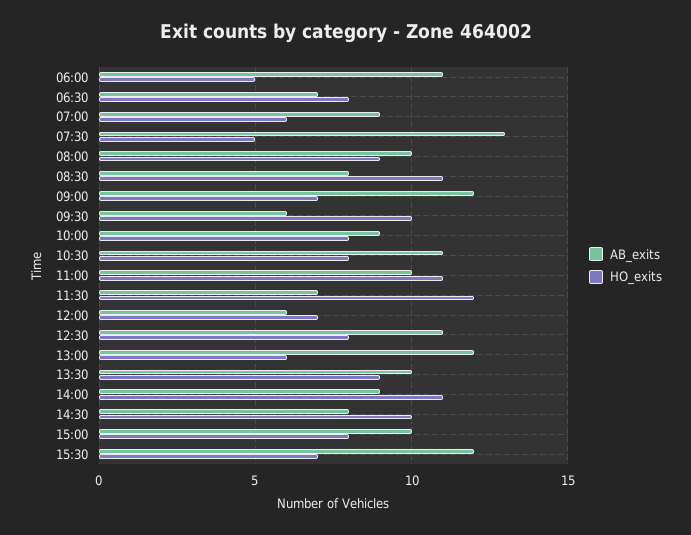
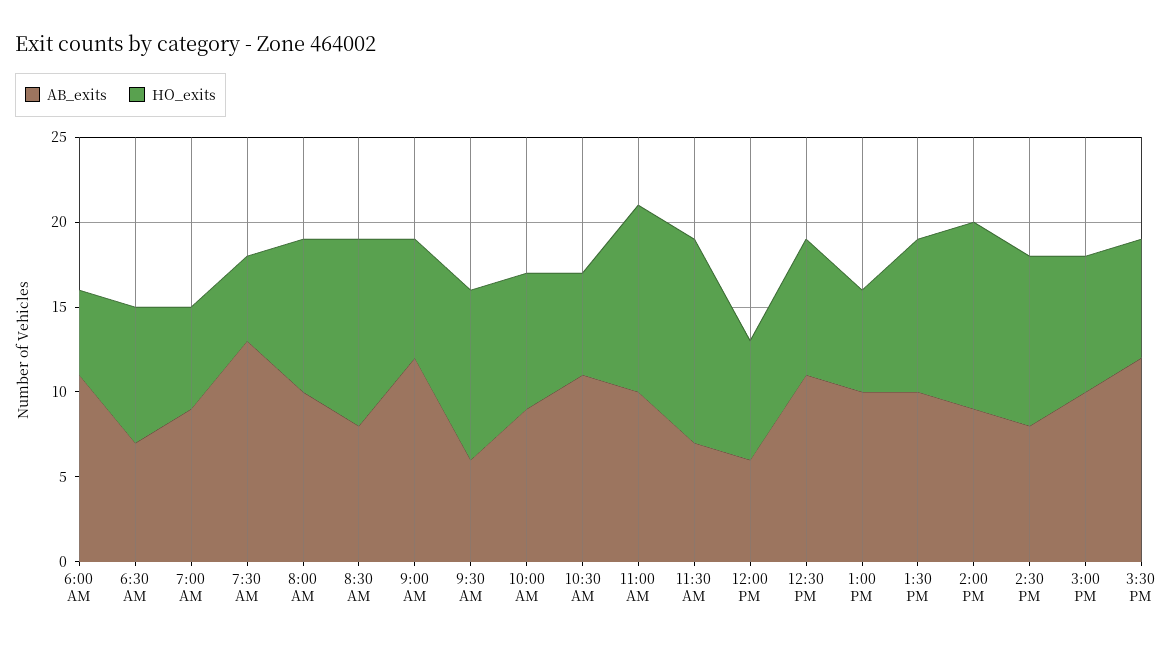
HO_exits, 10:30: 8 -> 6
AB_exits, 13:00: 12 -> 10

